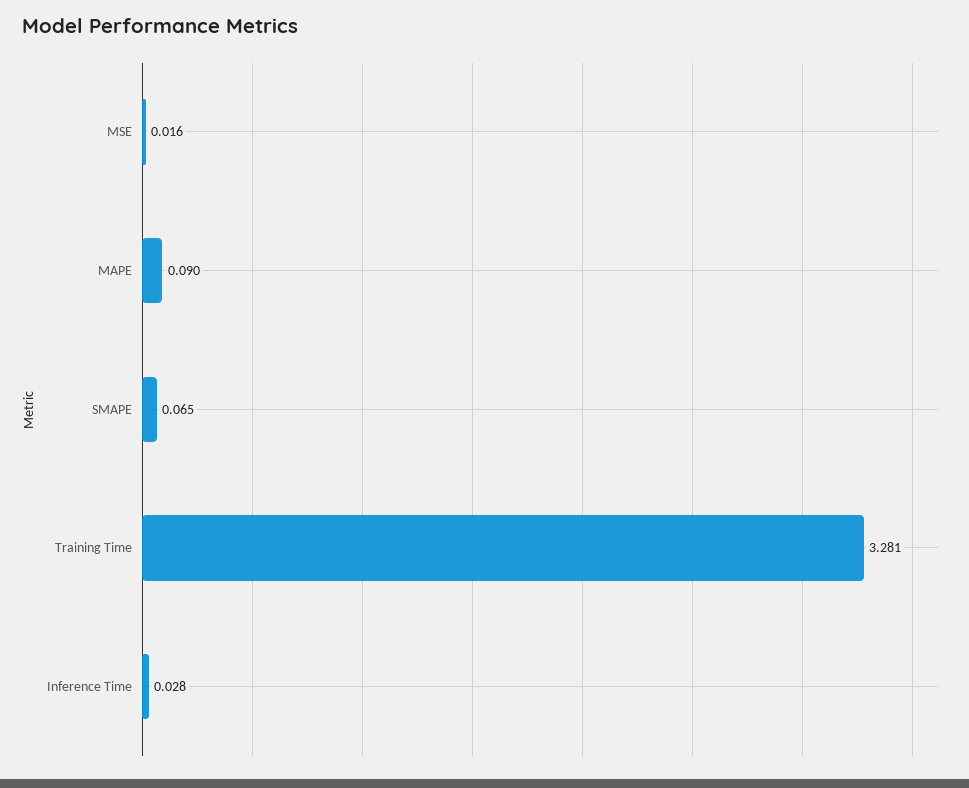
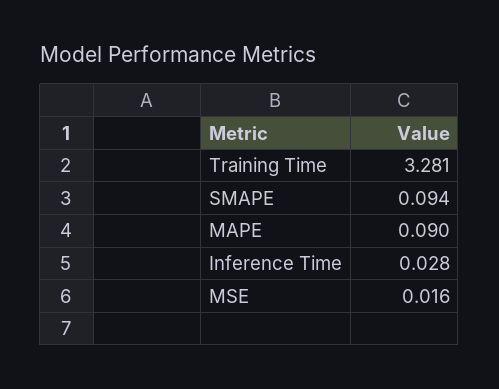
SMAPE: 0.065 -> 0.094

